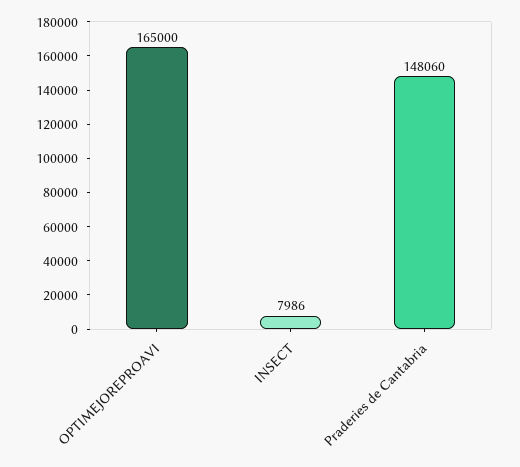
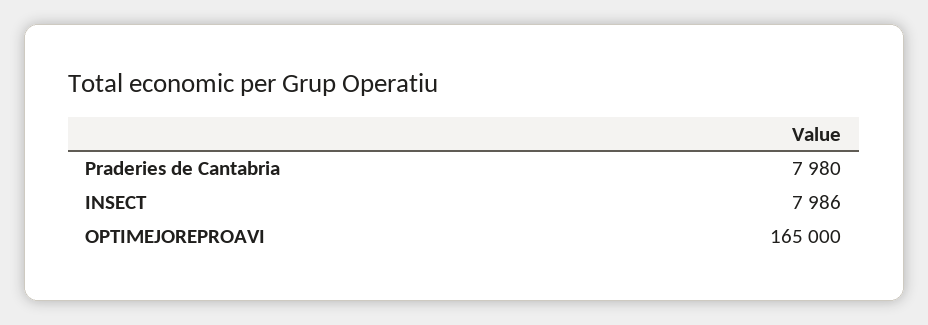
Praderies de Cantabria: 148060 -> 7980

